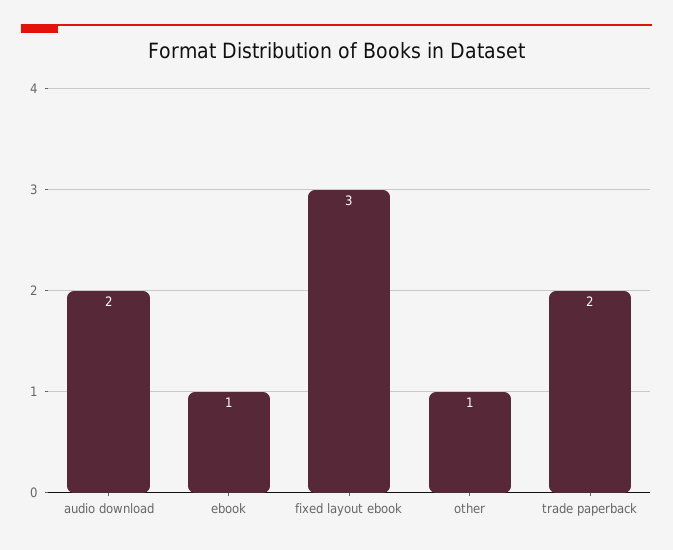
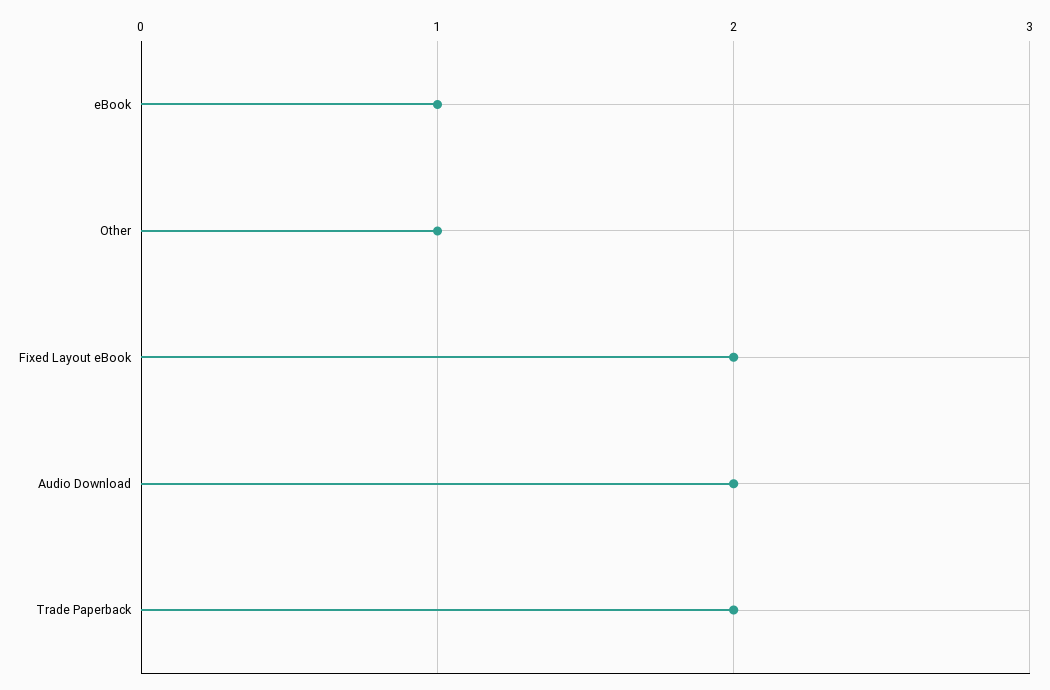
fixed layout ebook: 3 -> 2

